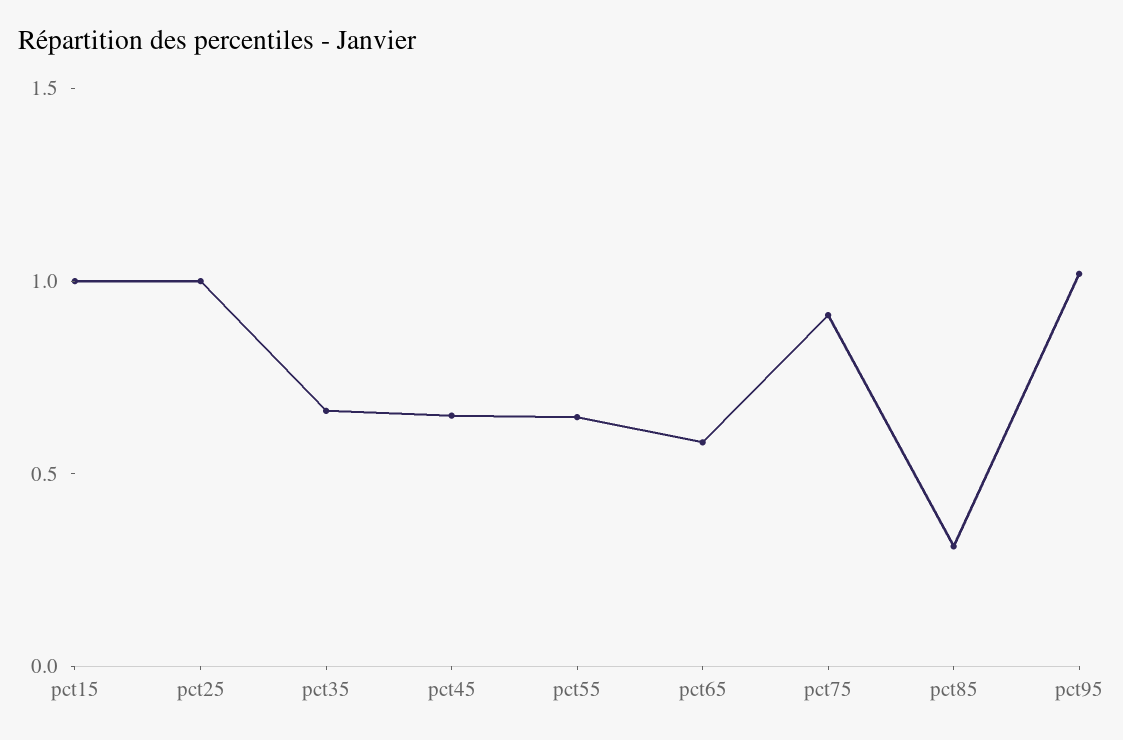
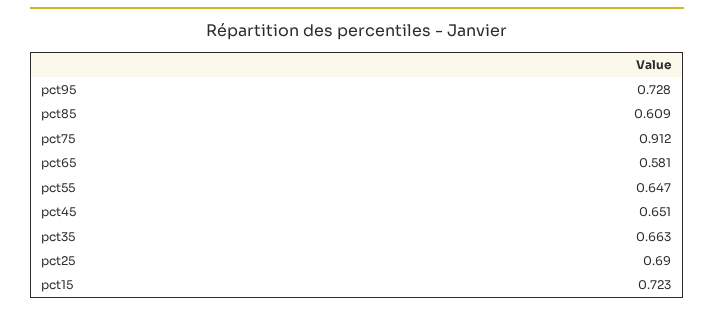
pct15: 1 -> 0.723
pct25: 1 -> 0.69
pct85: 0.3 -> 0.609
pct95: 1 -> 0.728

